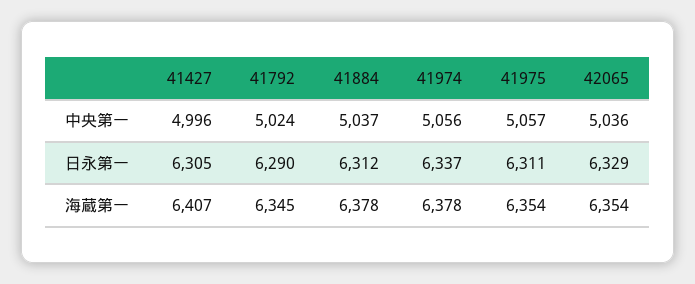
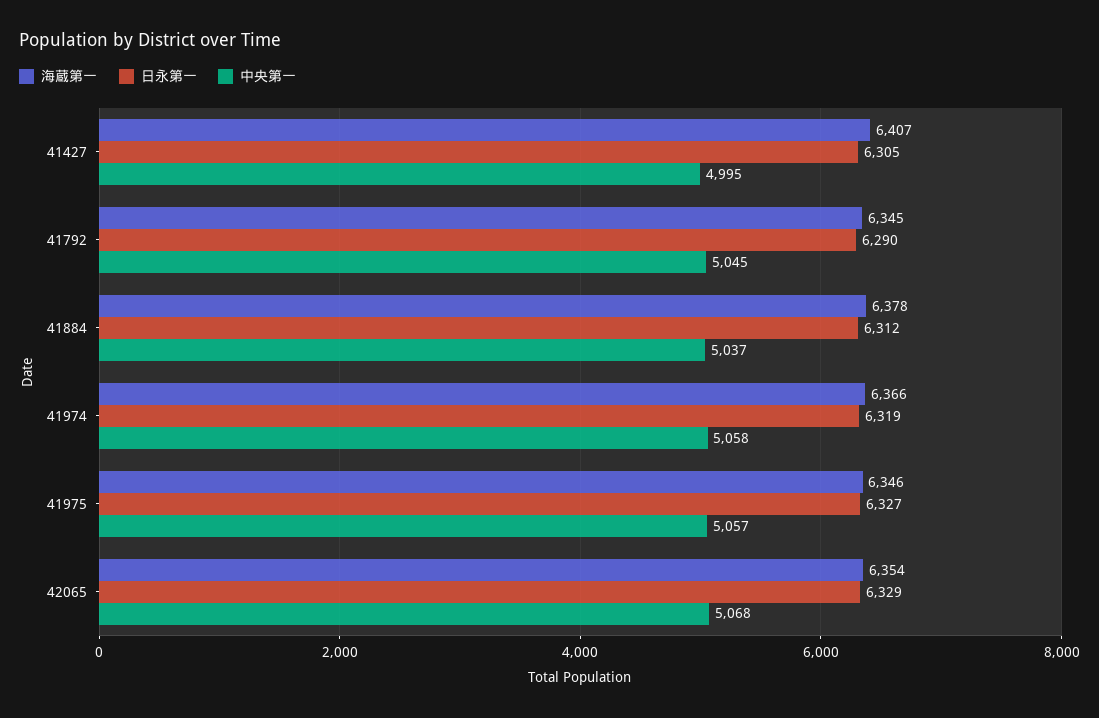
中央第一, 41427: 4996 -> 4995
中央第一, 41792: 5024 -> 5045
中央第一, 41974: 5056 -> 5058
中央第一, 42065: 5036 -> 5068
日永第一, 41974: 6337 -> 6319
日永第一, 41975: 6311 -> 6327
海蔵第一, 41974: 6378 -> 6366
海蔵第一, 41975: 6354 -> 6346

